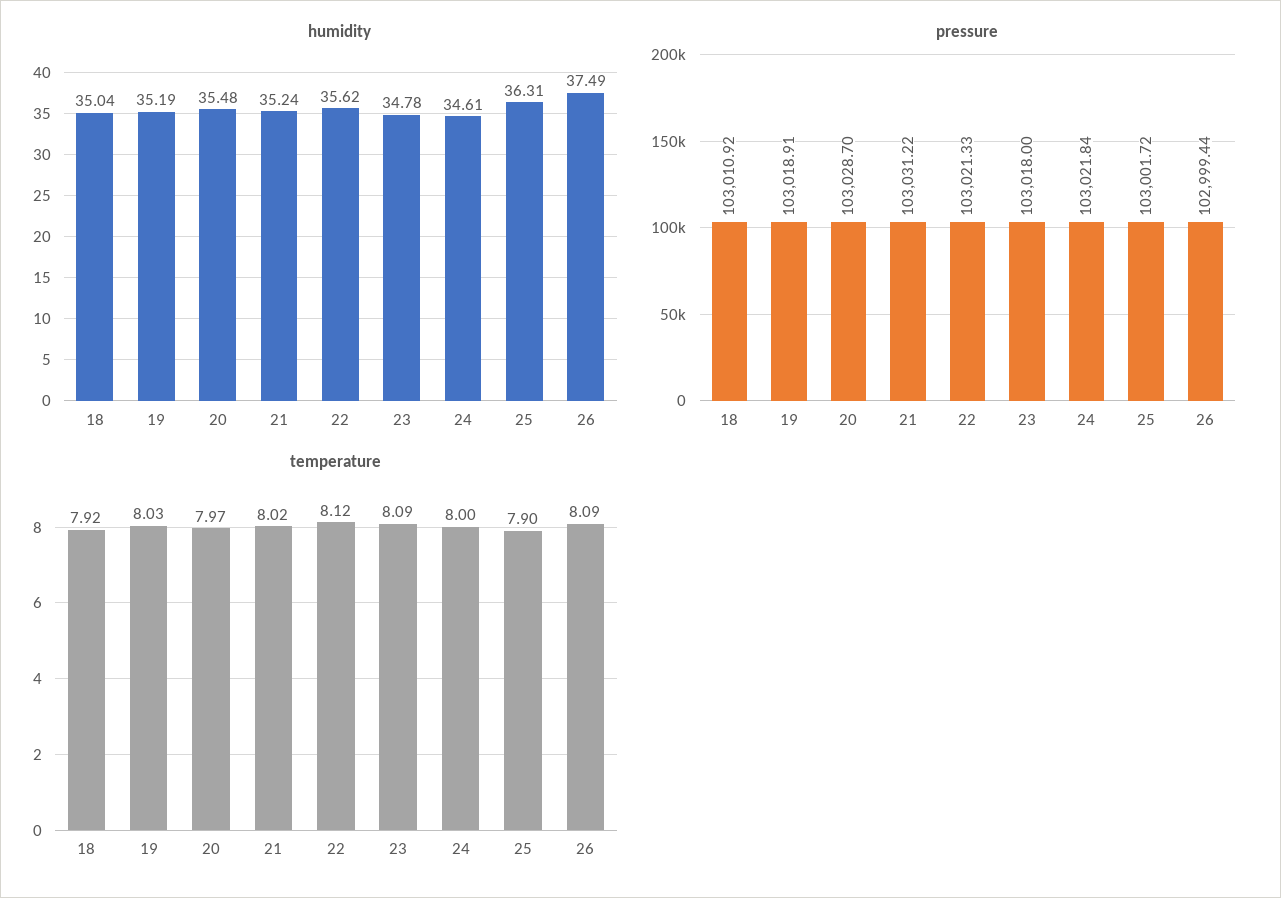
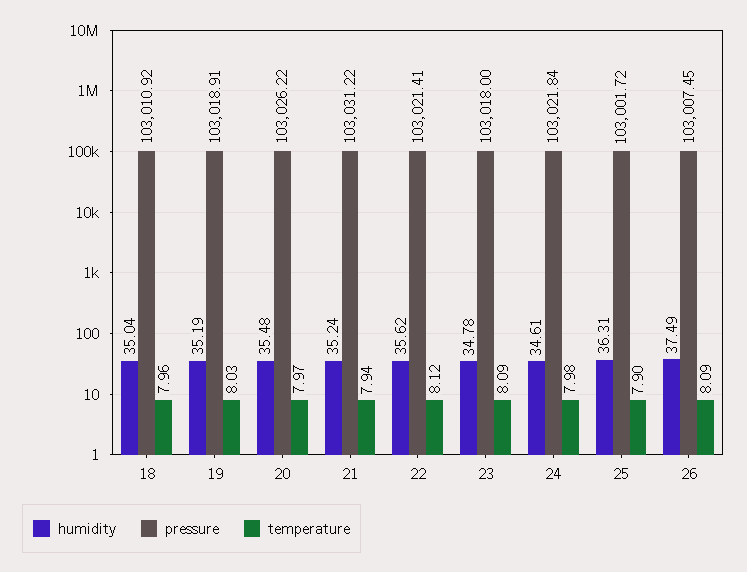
pressure, 20: 103028.7 -> 103026.22
pressure, 22: 103021.33 -> 103021.41
pressure, 26: 102999.44 -> 103007.45
temperature, 18: 7.92 -> 7.96
temperature, 21: 8.02 -> 7.94
temperature, 24: 8 -> 7.98

